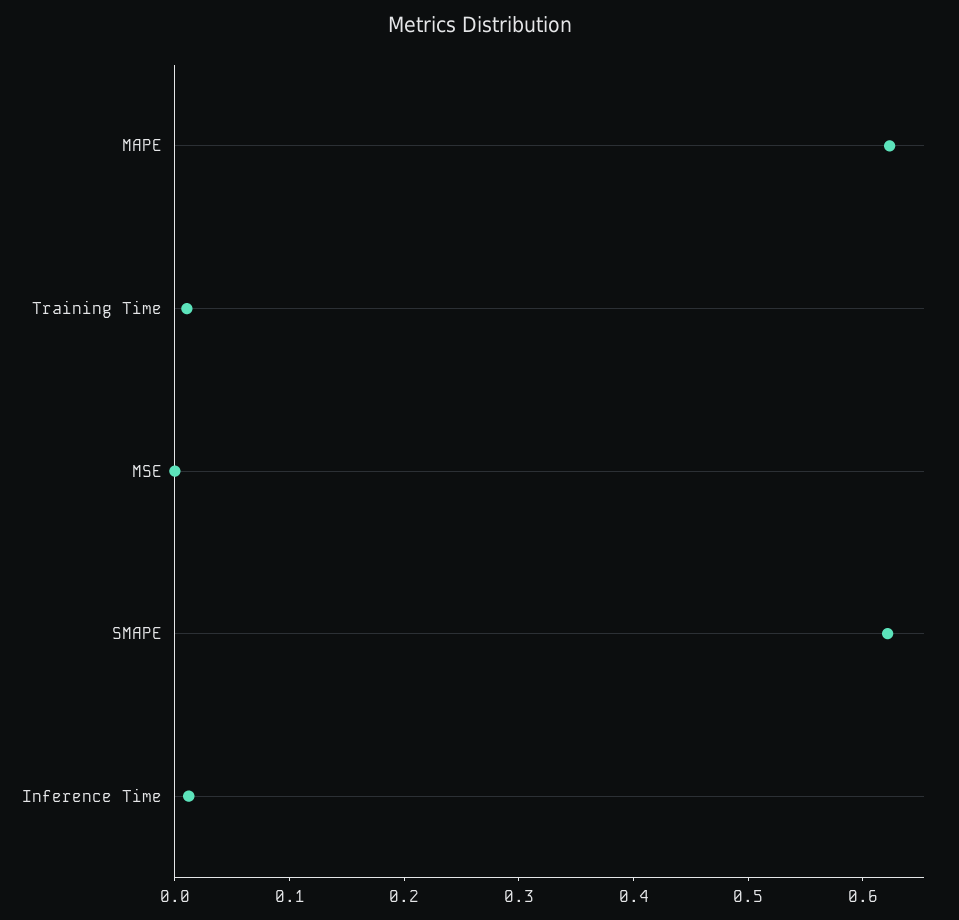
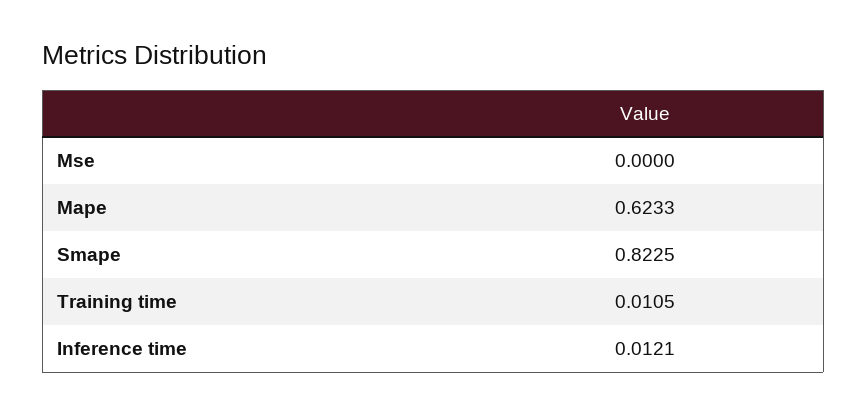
SMAPE: 0.62 -> 0.8225

